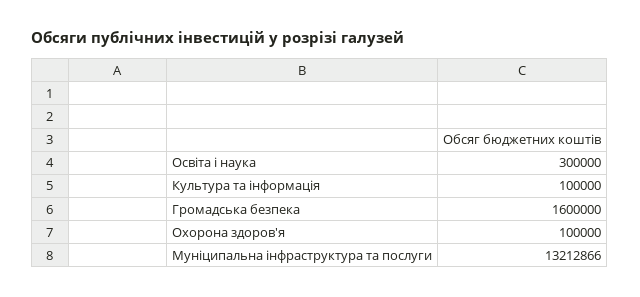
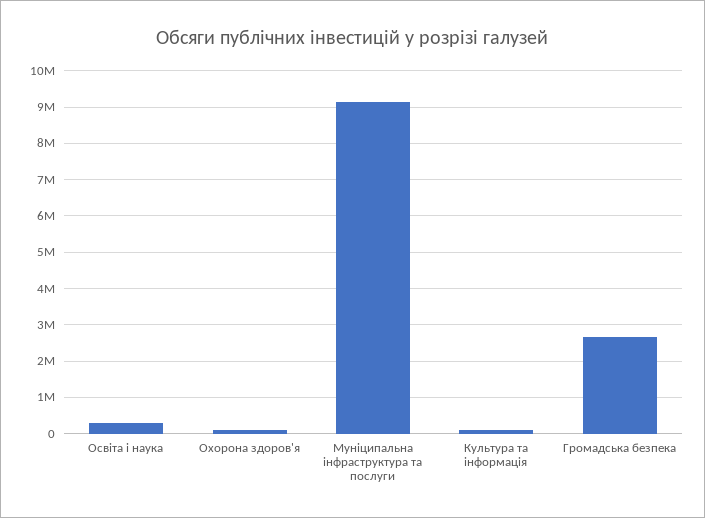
Громадська безпека: 1600000 -> 2600000
Муніципальна інфраструктура та послуги: 13212866 -> 9200000

